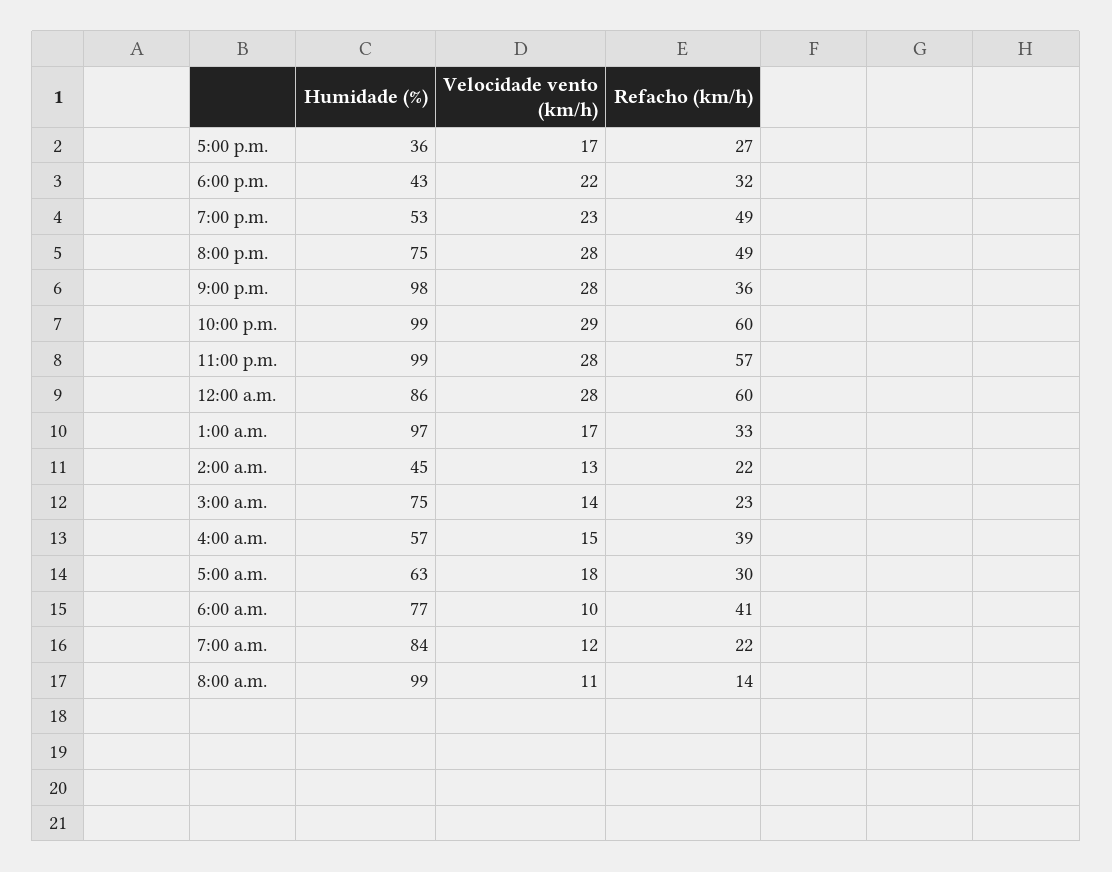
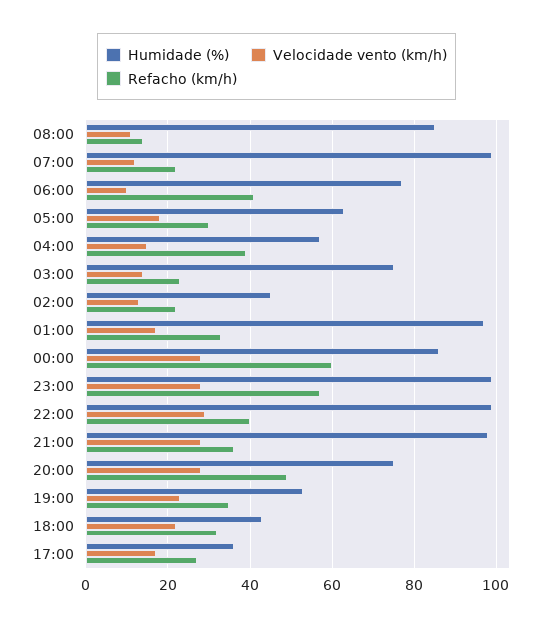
Refacho (km/h), 7:00 p.m.: 49 -> 35
Refacho (km/h), 10:00 p.m.: 60 -> 40
Humidade (%), 7:00 a.m.: 84 -> 100
Humidade (%), 8:00 a.m.: 99 -> 85

